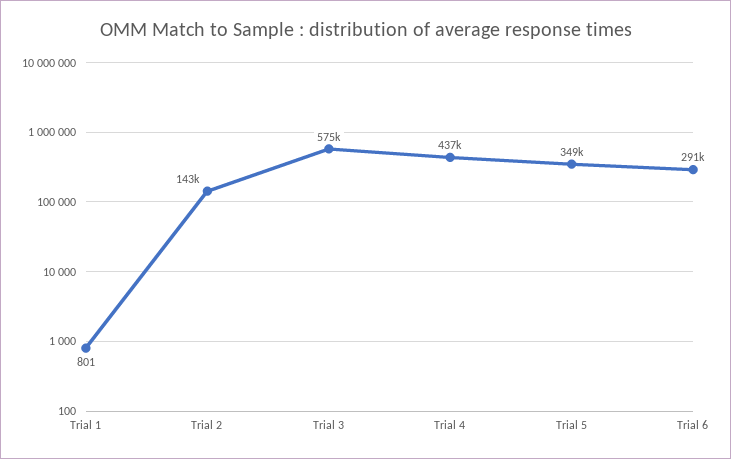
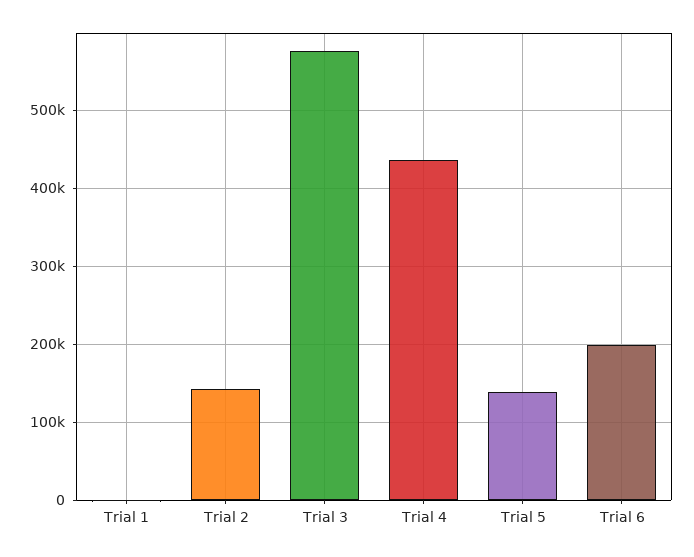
Trial 5: 349000 -> 140000
Trial 6: 291000 -> 200000

